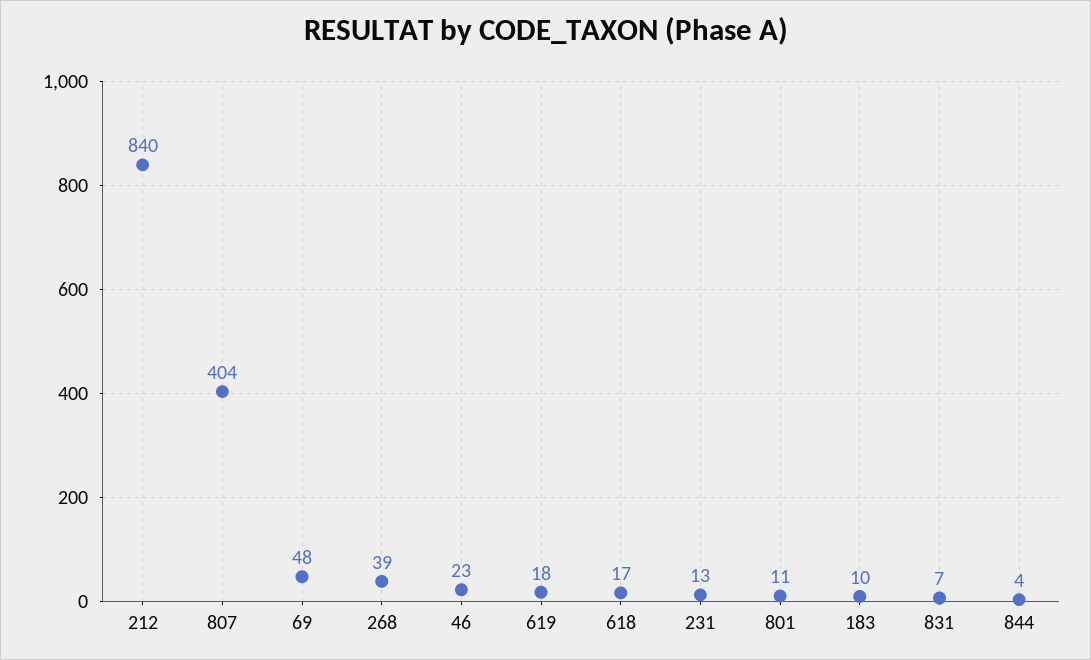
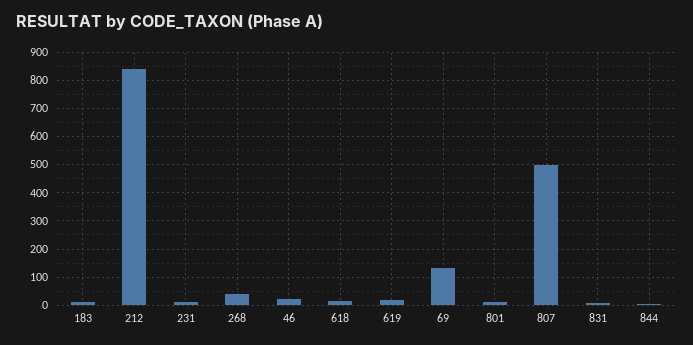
807: 404 -> 500
69: 48 -> 125

